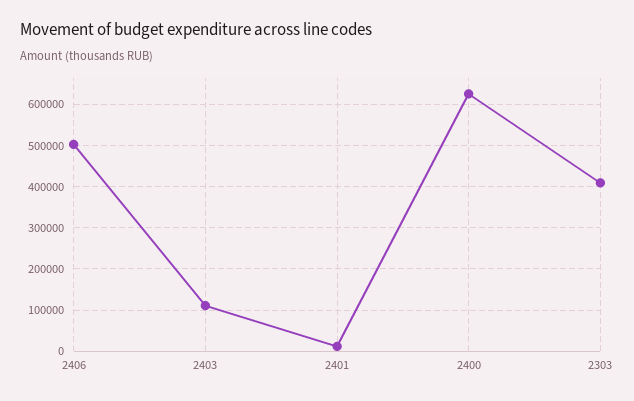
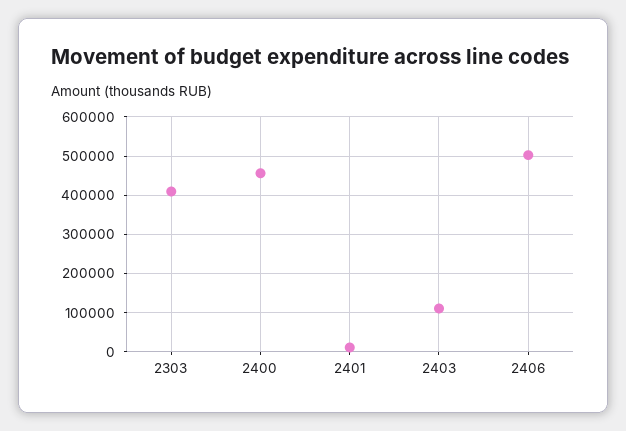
2400: 620000 -> 460000

